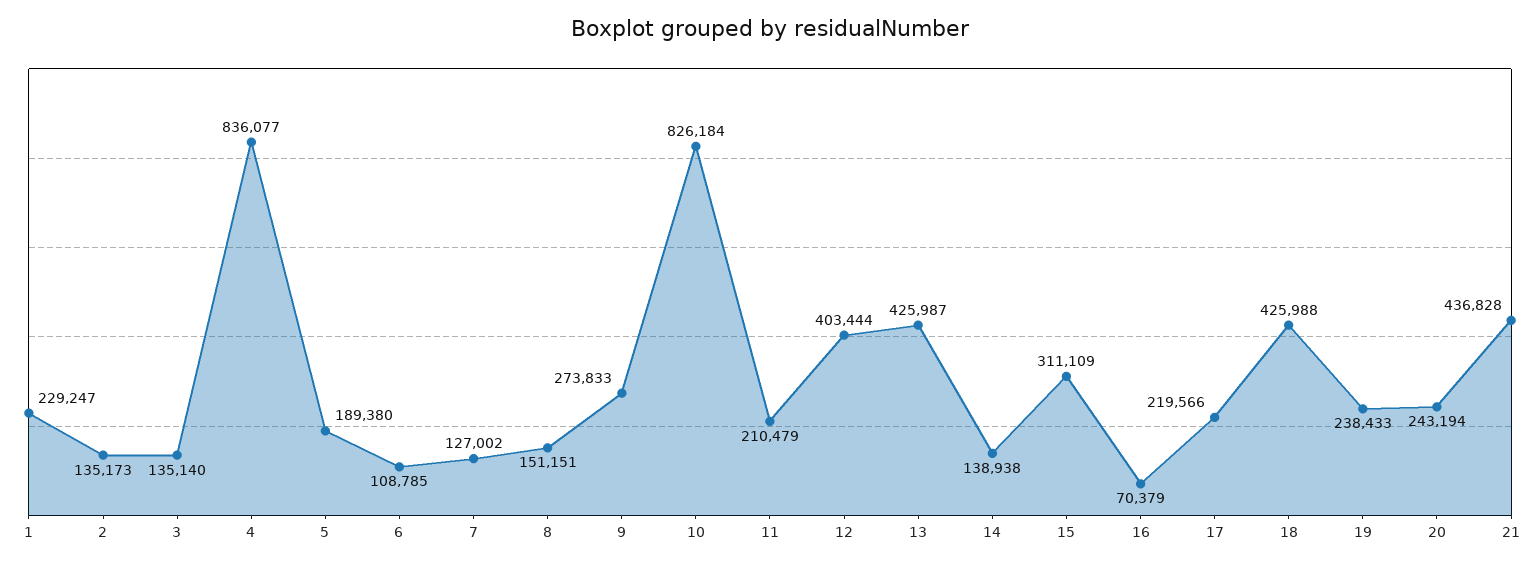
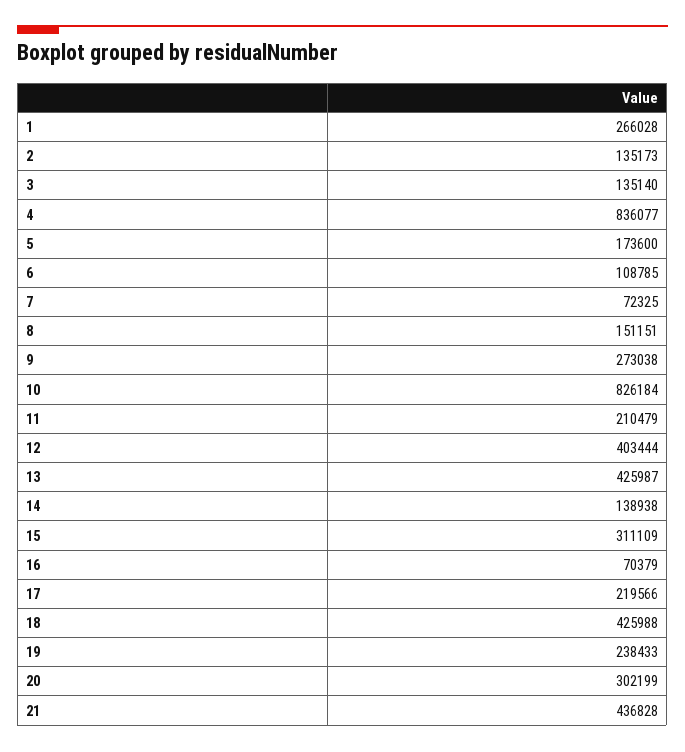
1: 229247 -> 266028
5: 189380 -> 173600
7: 127002 -> 72325
9: 273833 -> 273038
20: 243194 -> 302199

